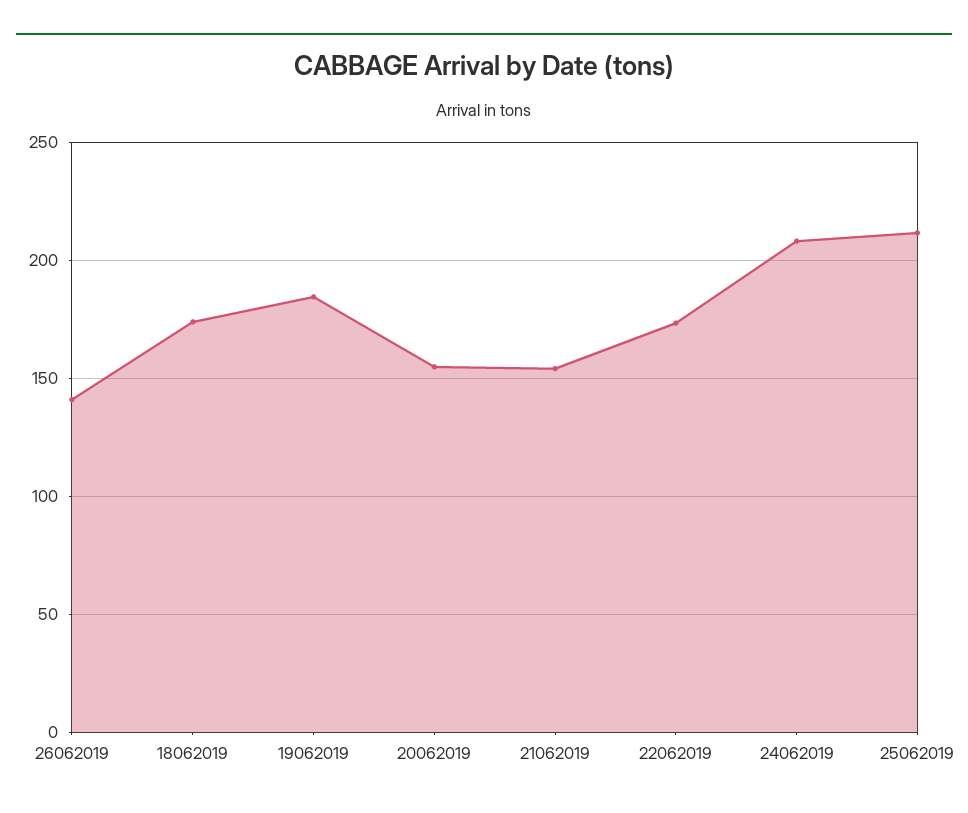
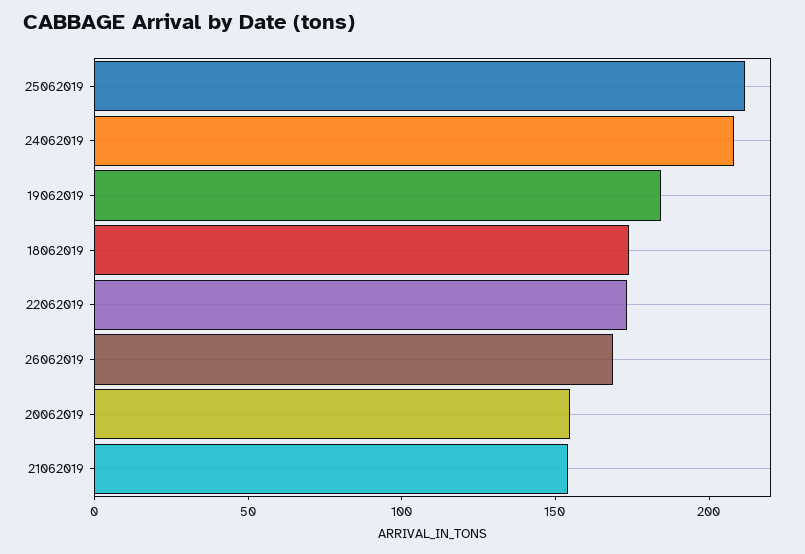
26062019: 140 -> 170

